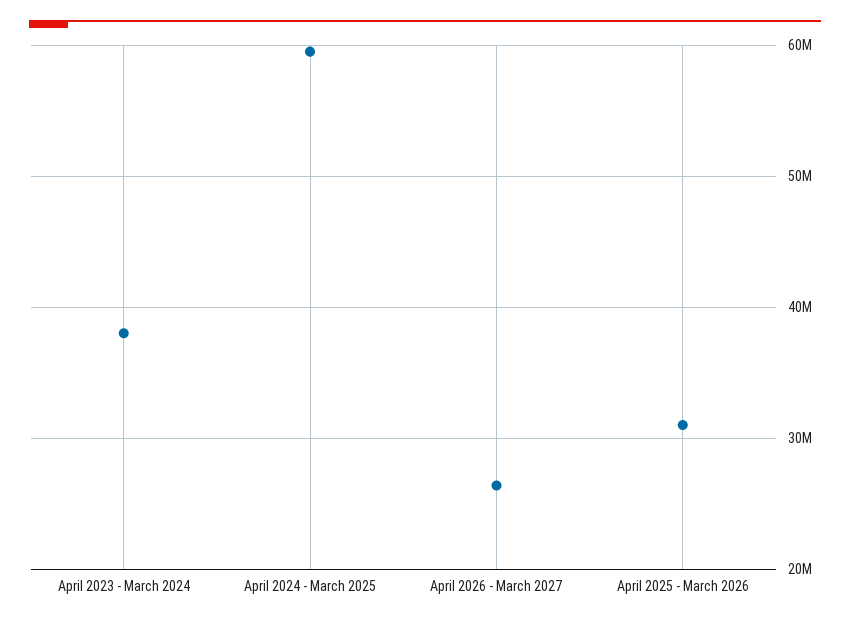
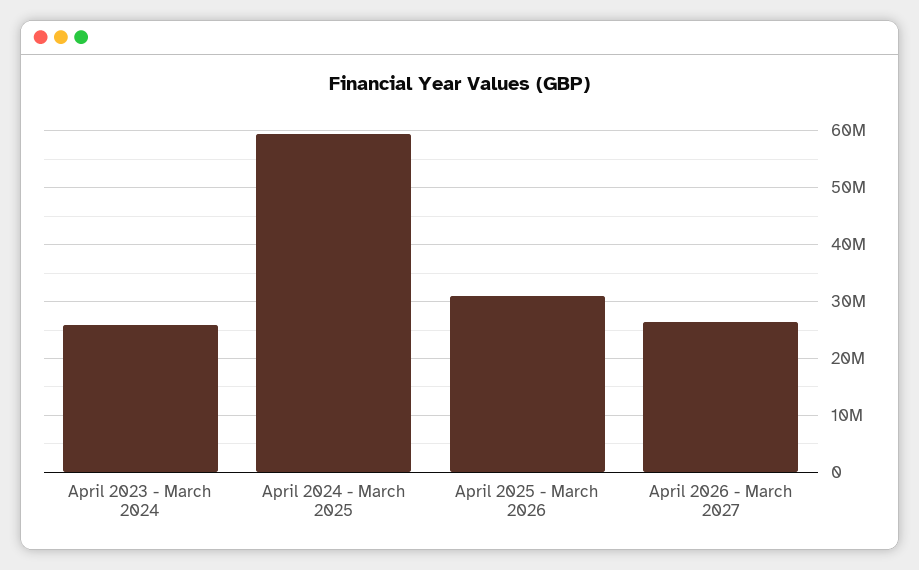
April 2023 - March 2024: 38000000 -> 26000000

